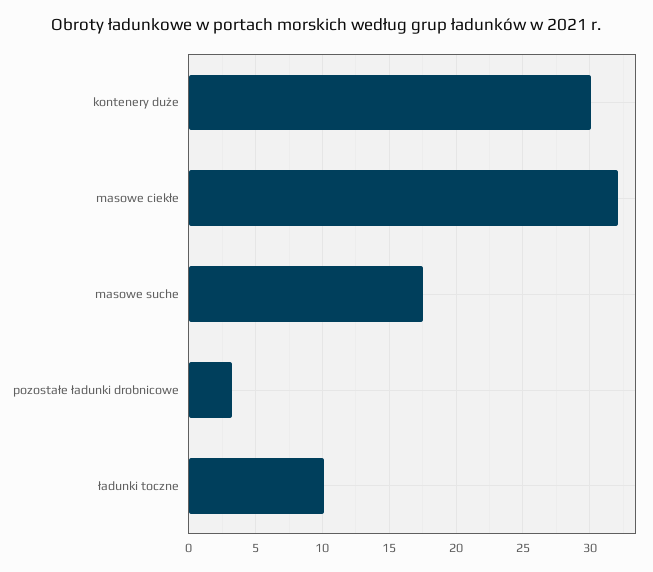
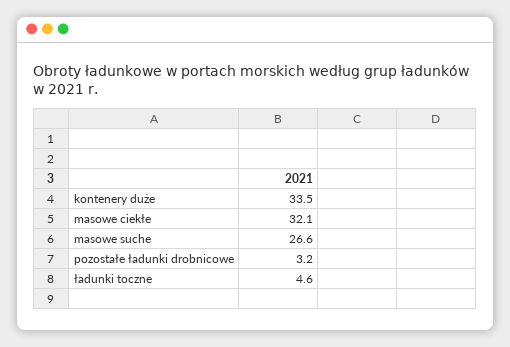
kontenery duże: 30 -> 33.5
masowe suche: 17.5 -> 26.6
ładunki toczne: 10 -> 4.6

